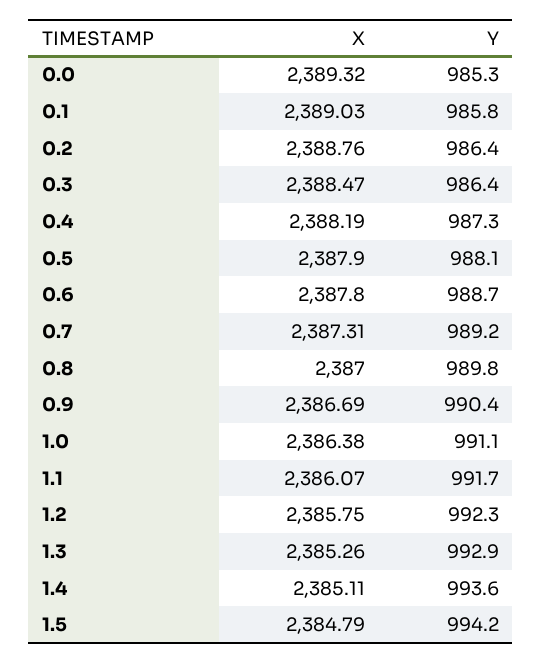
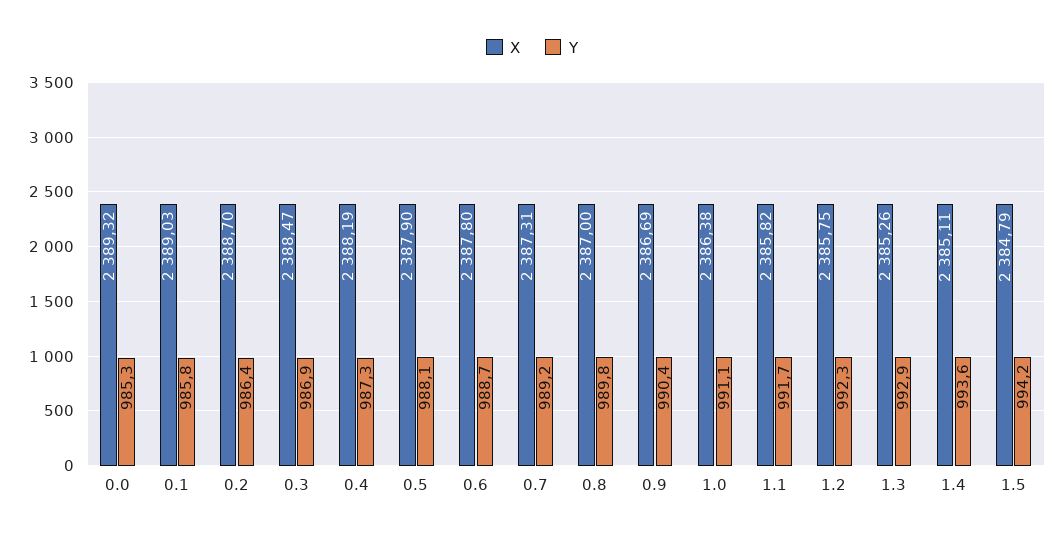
X, 0.2: 2388.76 -> 2388.7
Y, 0.3: 986.4 -> 986.9
X, 1.1: 2386.07 -> 2385.82

